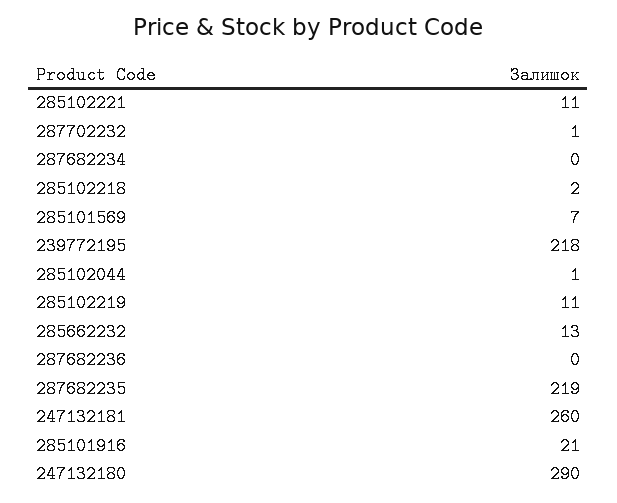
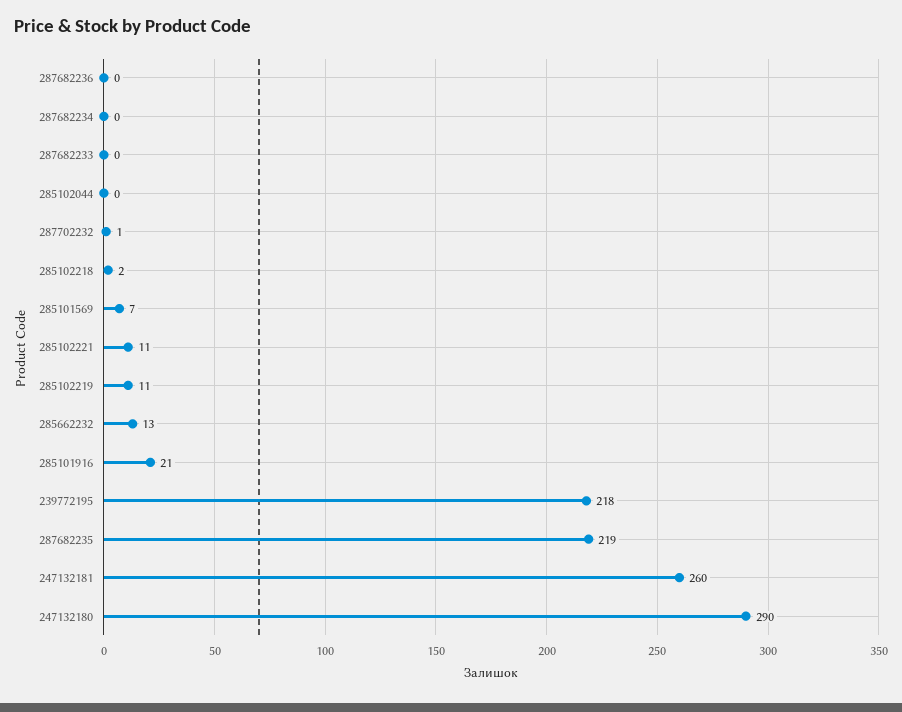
285102044: 1 -> 0
287682233: none -> 0

